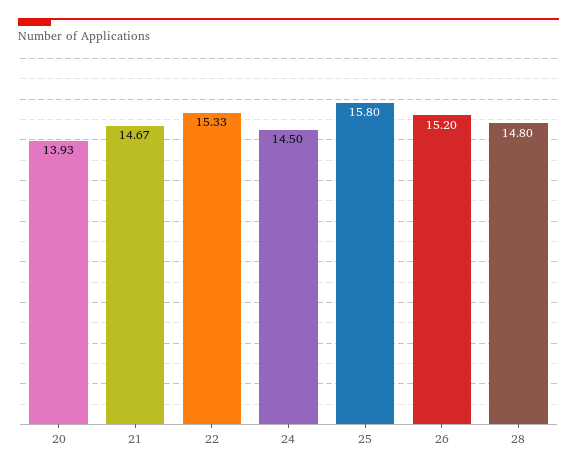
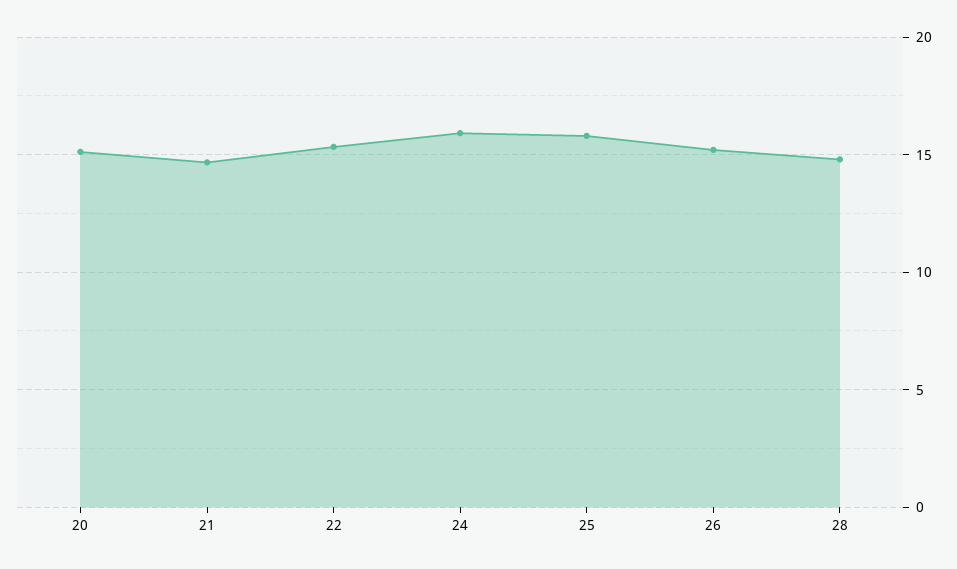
20: 13.93 -> 15
24: 14.5 -> 16

